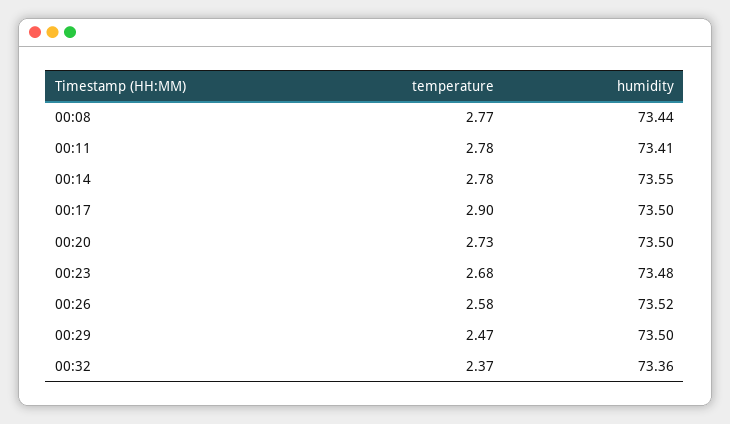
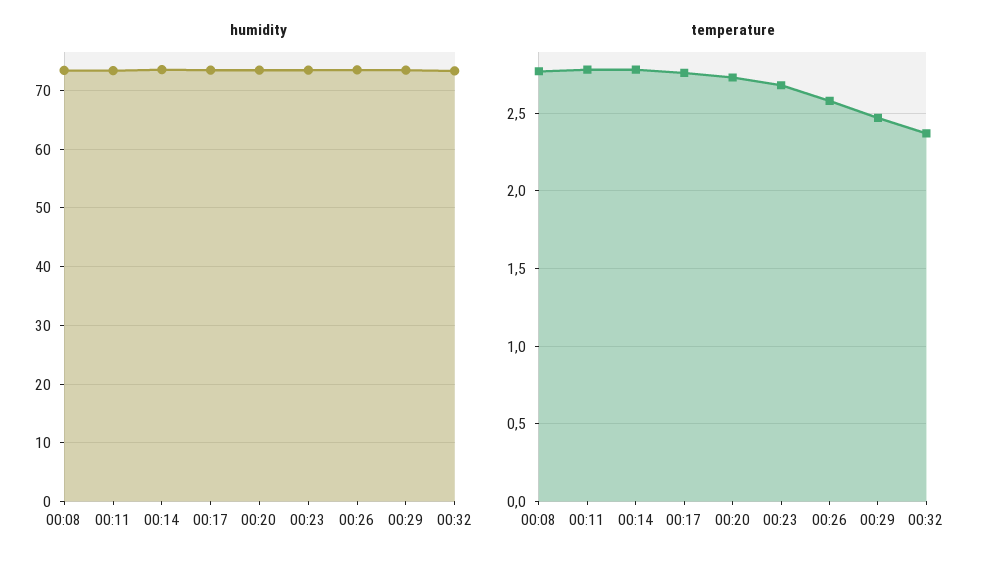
temperature, 00:17: 2.9 -> 2.75

